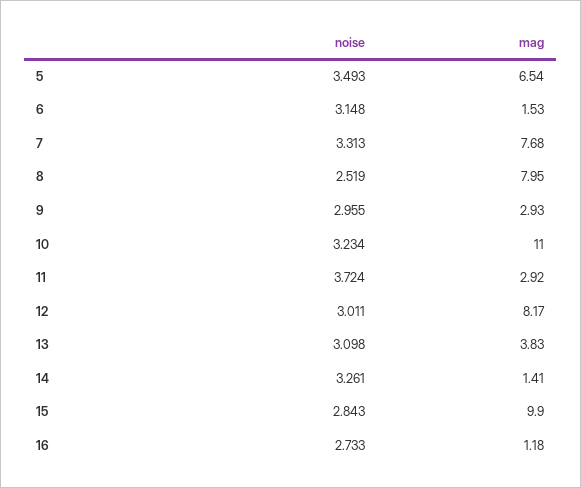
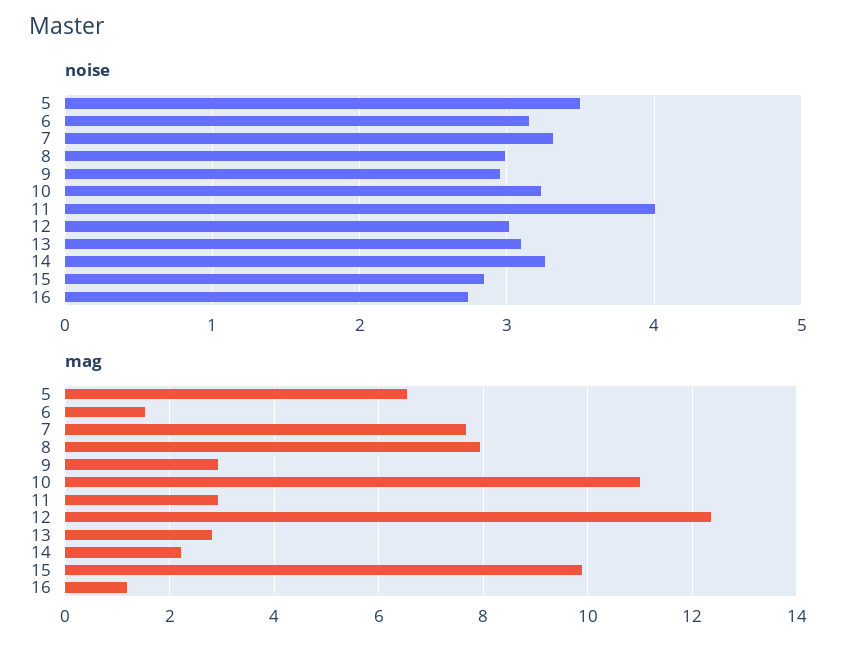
noise, 8: 2.519 -> 3
noise, 11: 3.724 -> 4
mag, 12: 8.17 -> 12.4
mag, 13: 3.83 -> 2.8
mag, 14: 1.41 -> 2.2

